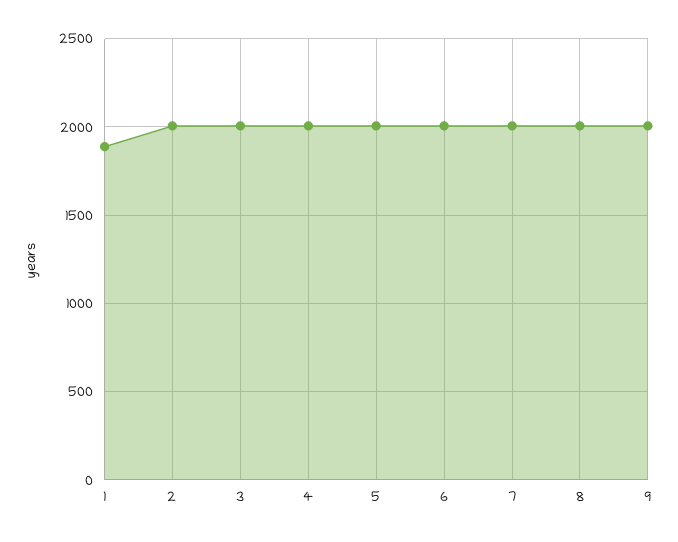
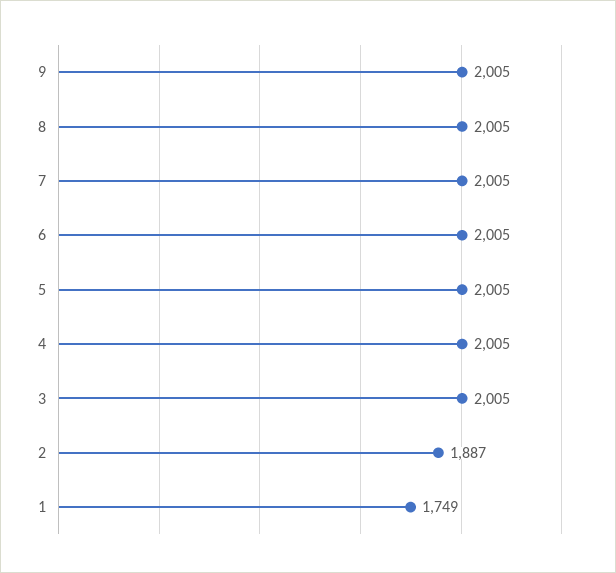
1: 1900 -> 1749
2: 2000 -> 1887

